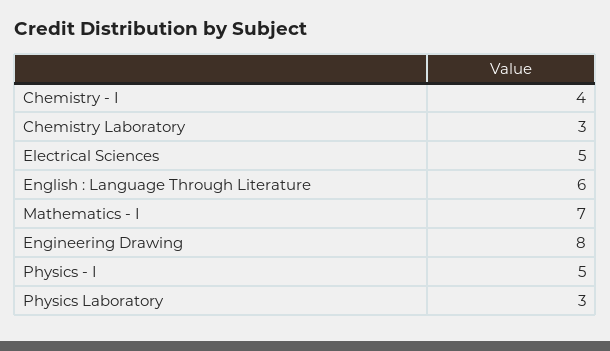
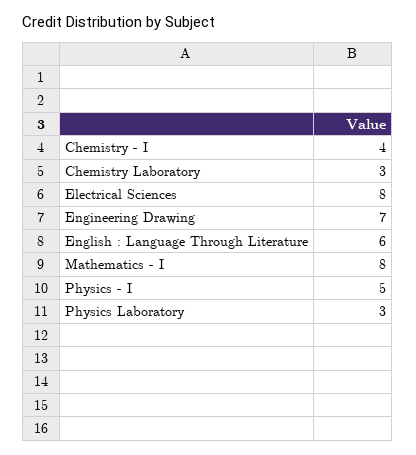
Electrical Sciences: 5 -> 8
Mathematics - I: 7 -> 8
Engineering Drawing: 8 -> 7

